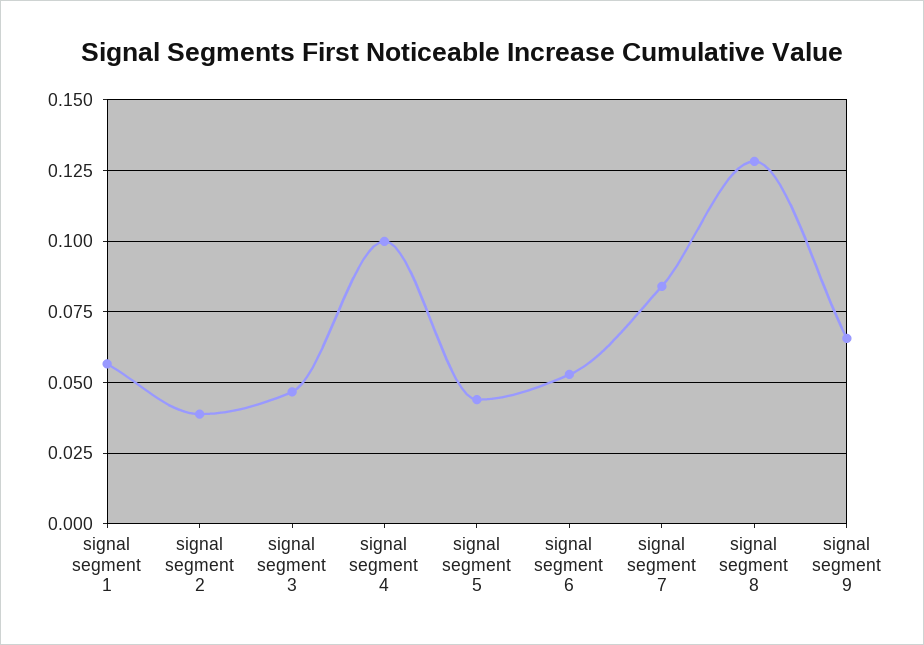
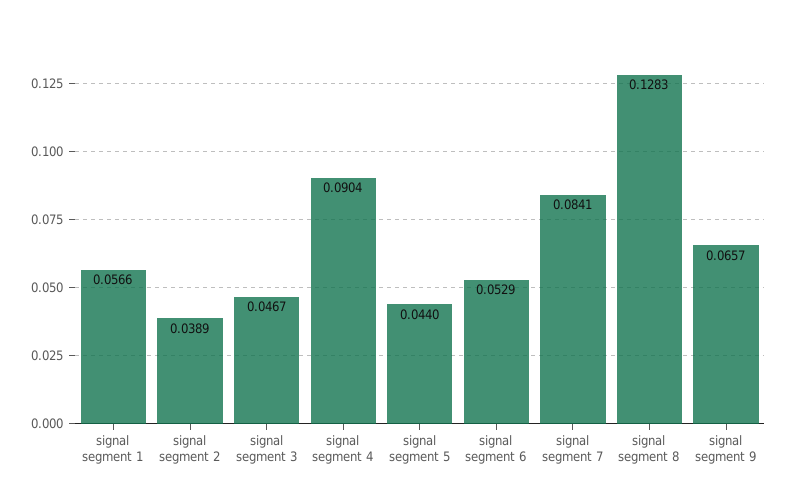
signal segment 4: 0.1 -> 0.0904

